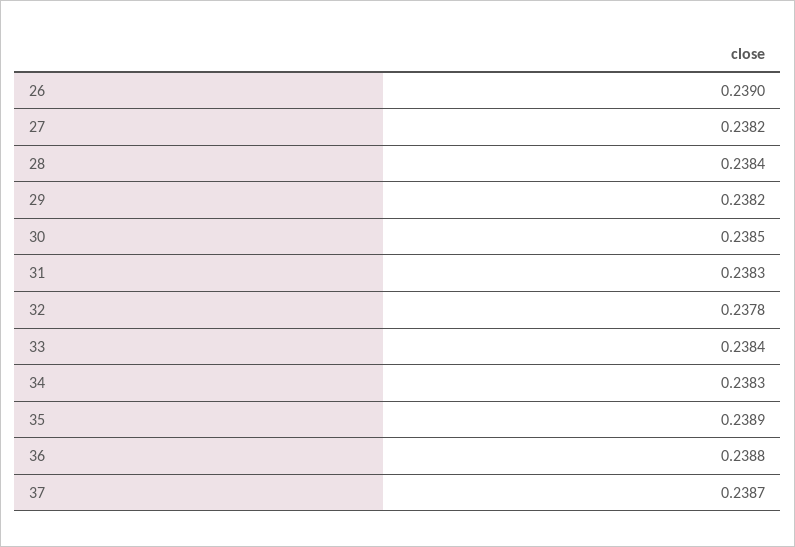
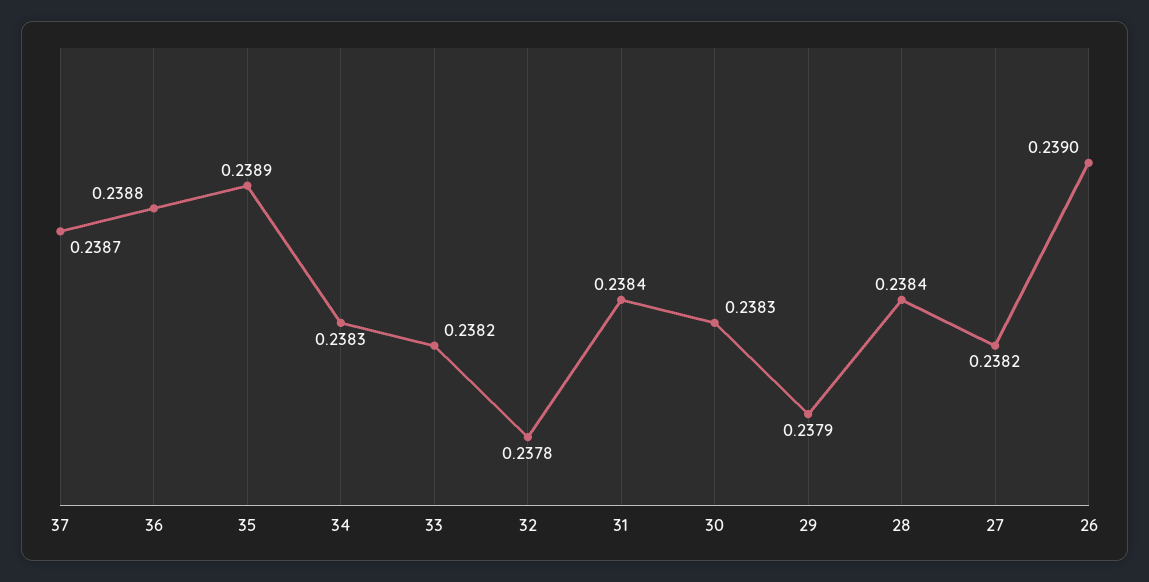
29: 0.2382 -> 0.2379
30: 0.2385 -> 0.2383
31: 0.2383 -> 0.2384
33: 0.2384 -> 0.2382

